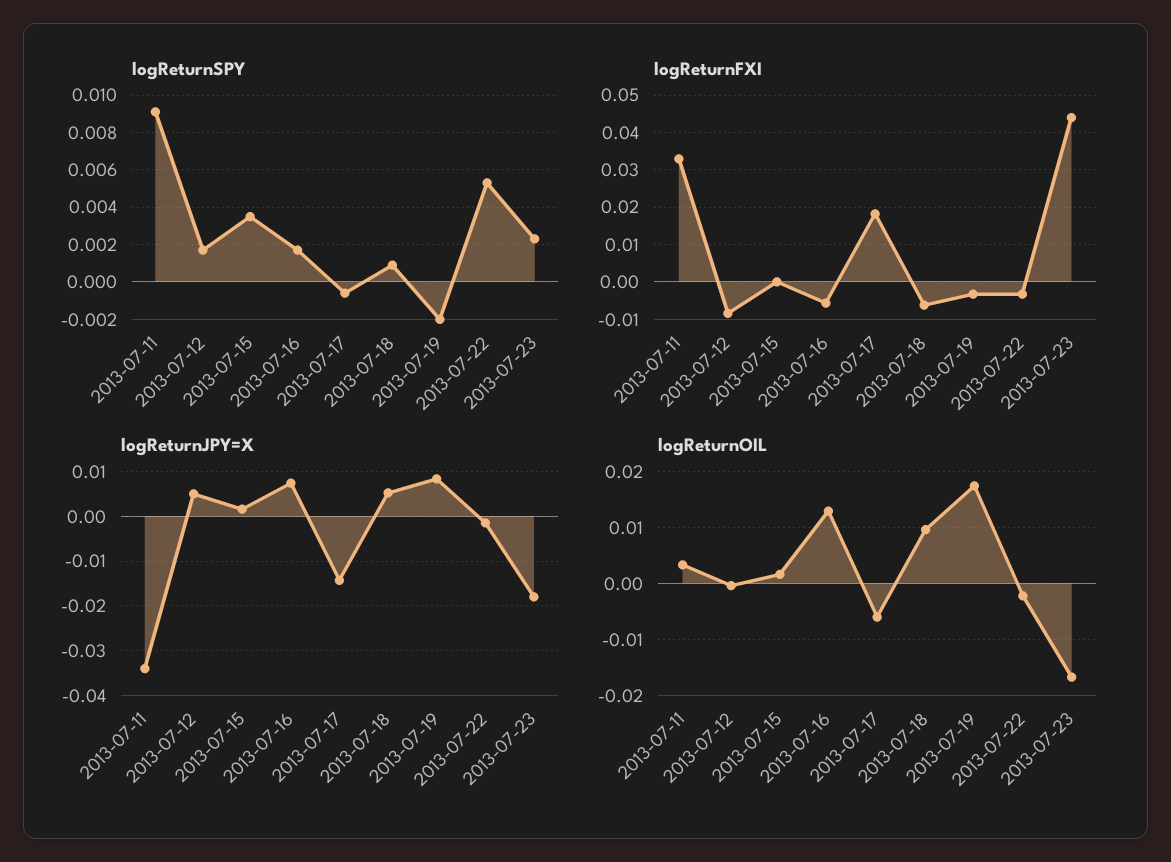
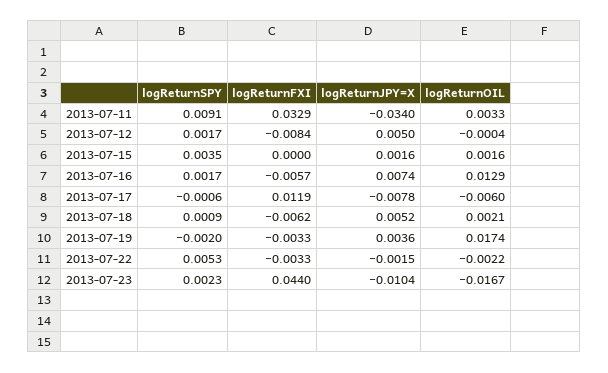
logReturnFXI, 2013-07-17: 0.018 -> 0.0119
logReturnJPY=X, 2013-07-17: -0.014 -> -0.0078
logReturnJPY=X, 2013-07-19: 0.008 -> 0.0036
logReturnJPY=X, 2013-07-23: -0.018 -> -0.0104
logReturnOIL, 2013-07-18: 0.01 -> 0.0021

